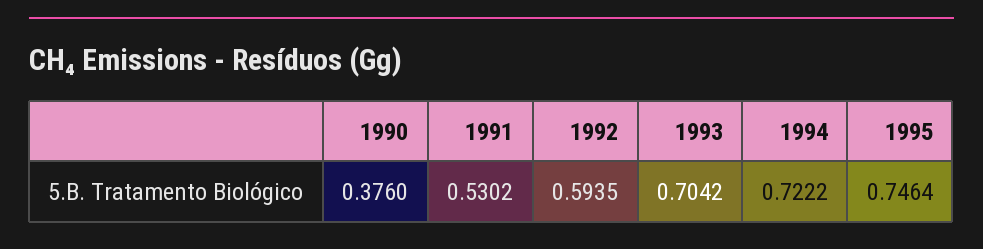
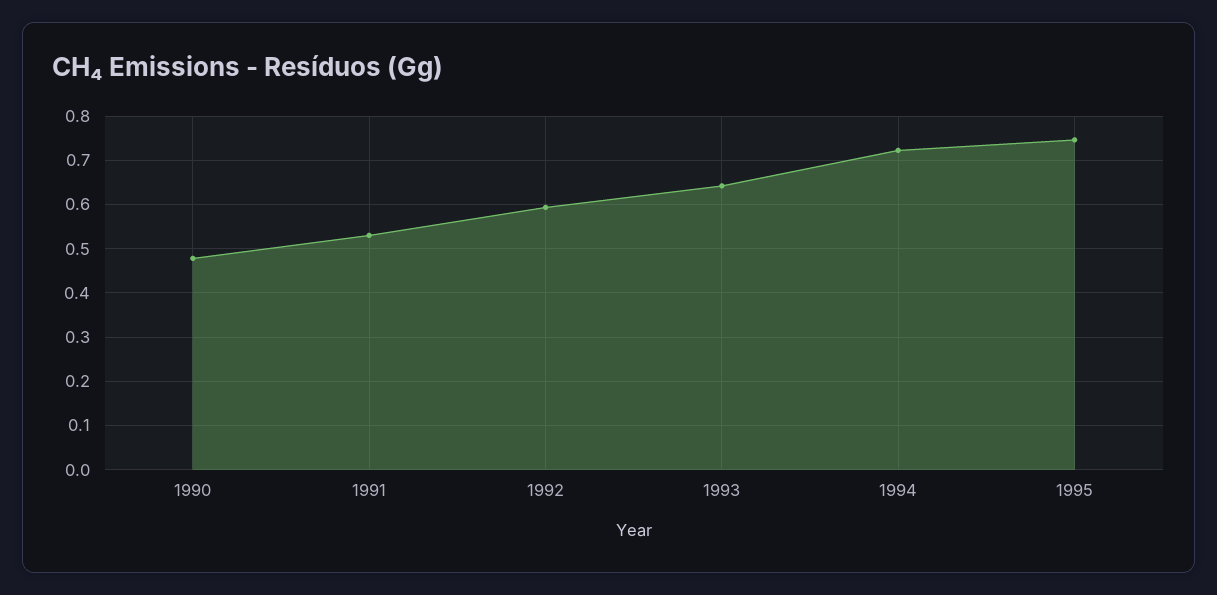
1990: 0.376 -> 0.48
1993: 0.7042 -> 0.64

